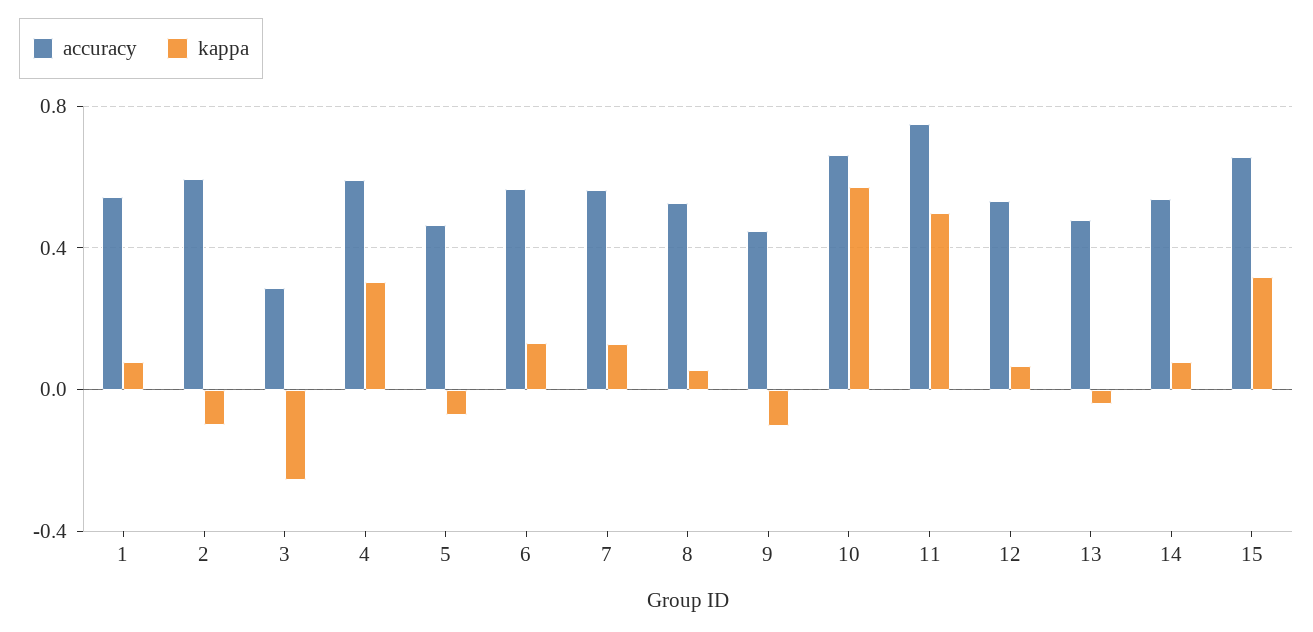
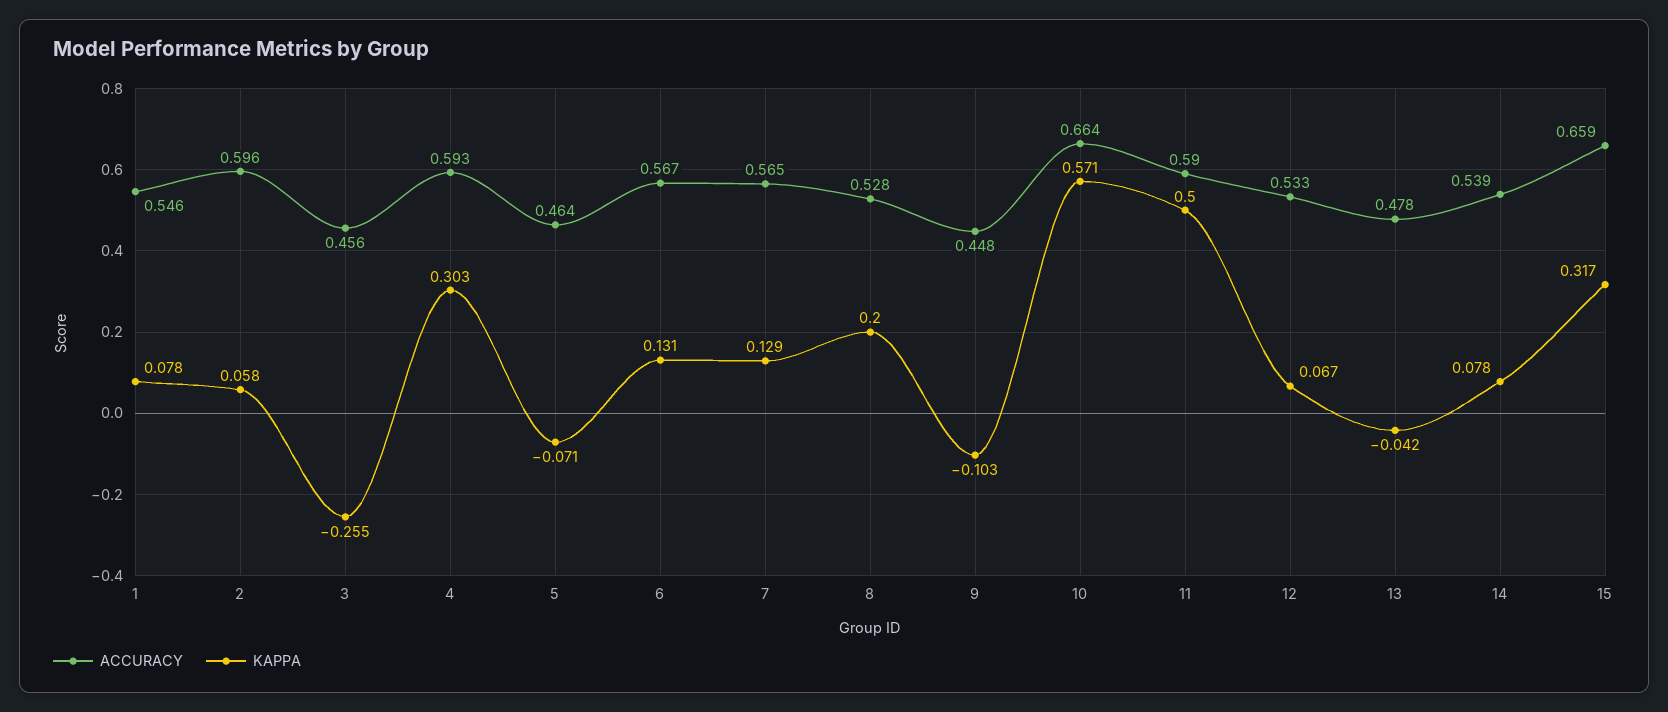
kappa, 2: -0.1 -> 0.058
accuracy, 3: 0.3 -> 0.456
kappa, 8: 0.05 -> 0.2
accuracy, 11: 0.75 -> 0.59

